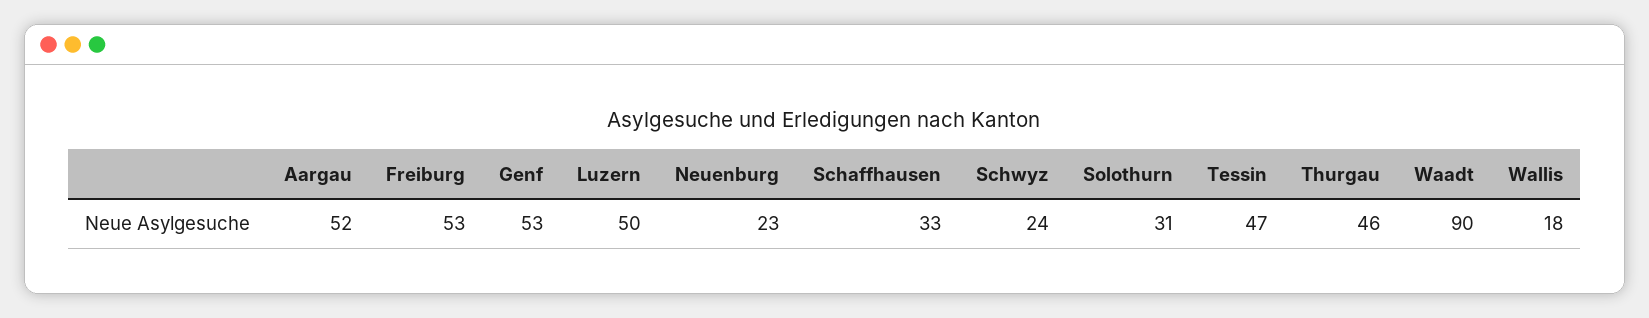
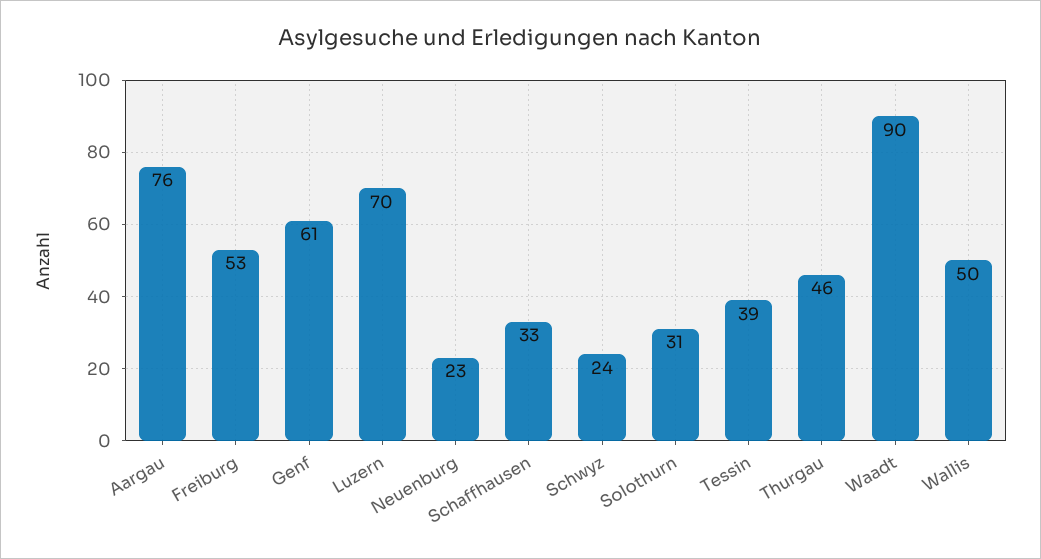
Aargau: 52 -> 76
Genf: 53 -> 61
Luzern: 50 -> 70
Tessin: 47 -> 39
Wallis: 18 -> 50

